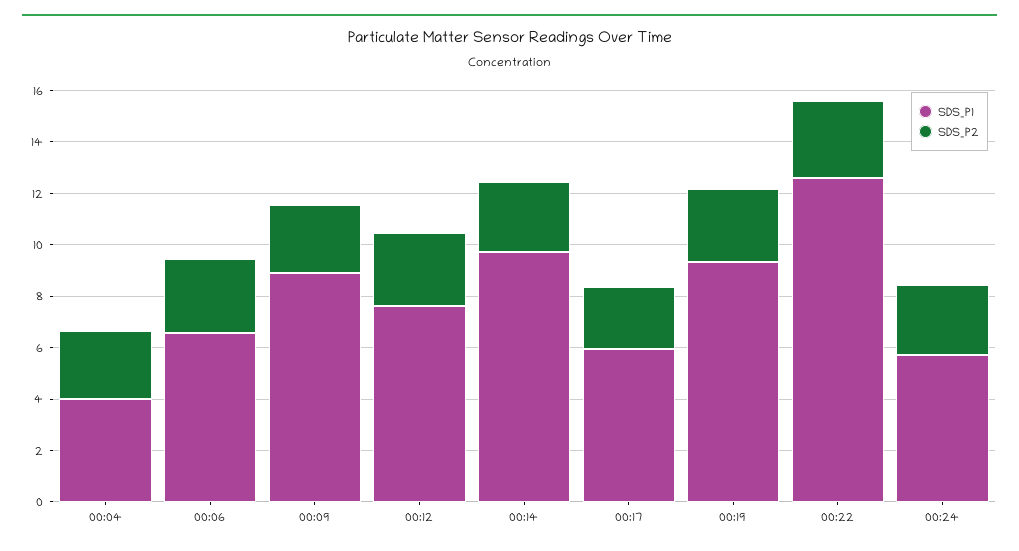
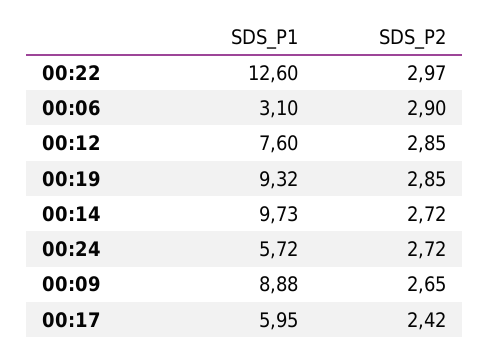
SDS_P1, 00:04: 4 -> none
SDS_P2, 00:04: 2.5 -> none
SDS_P1, 00:06: 6.5 -> 3.1

